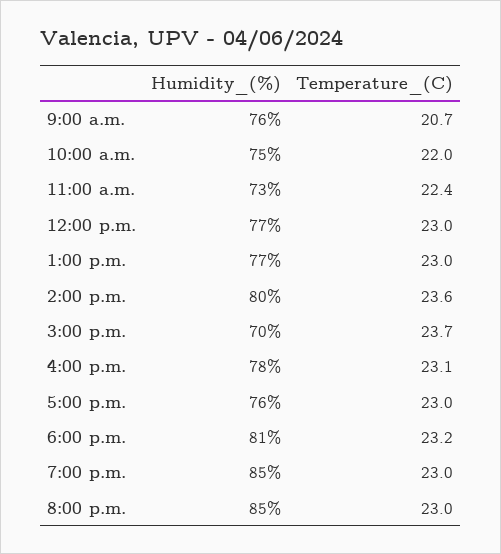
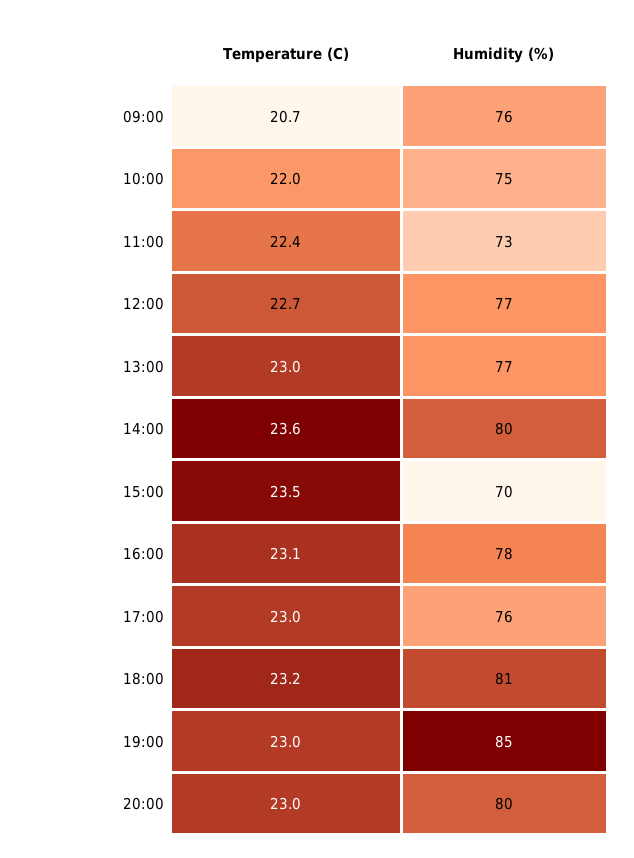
Temperature_(C), 12:00 p.m.: 23 -> 22.7
Temperature_(C), 3:00 p.m.: 23.7 -> 23.5
Humidity_(%), 8:00 p.m.: 85 -> 80

